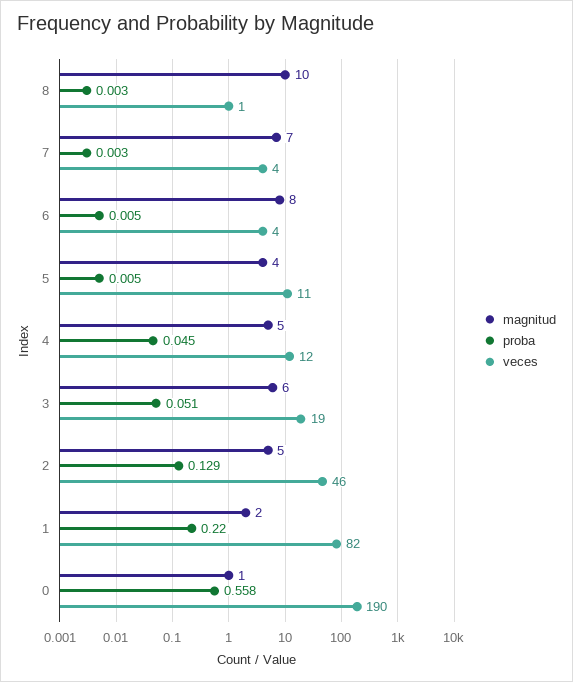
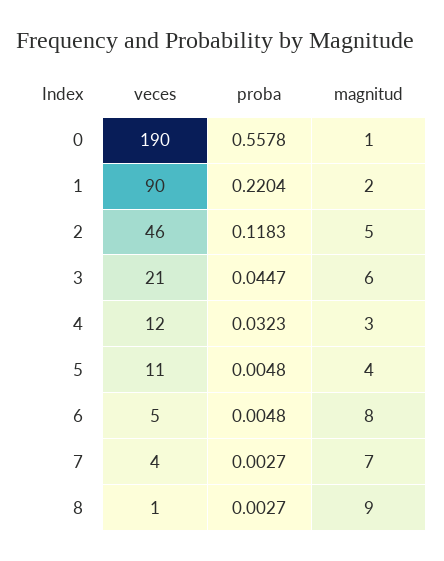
magnitud, 8: 10 -> 9
veces, 6: 4 -> 5
magnitud, 4: 5 -> 3
proba, 4: 0.045 -> 0.0323
proba, 3: 0.051 -> 0.0447
veces, 3: 19 -> 21
proba, 2: 0.129 -> 0.1183
veces, 1: 82 -> 90

